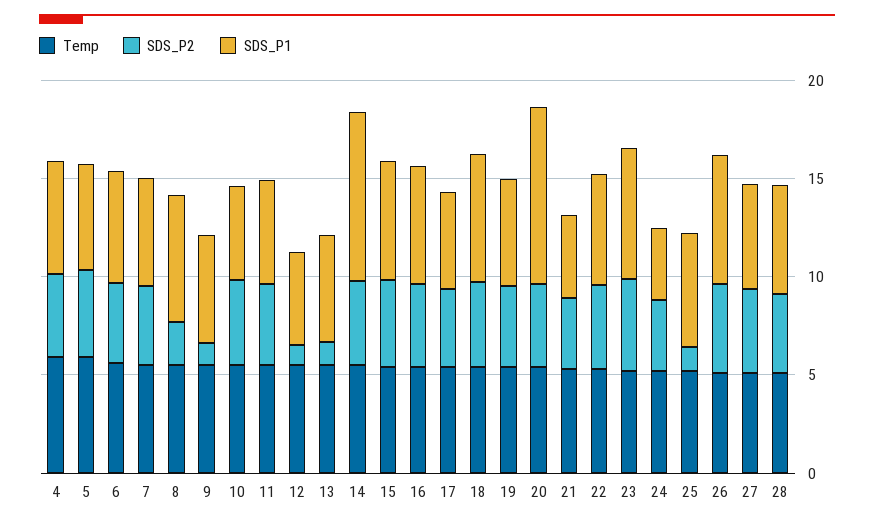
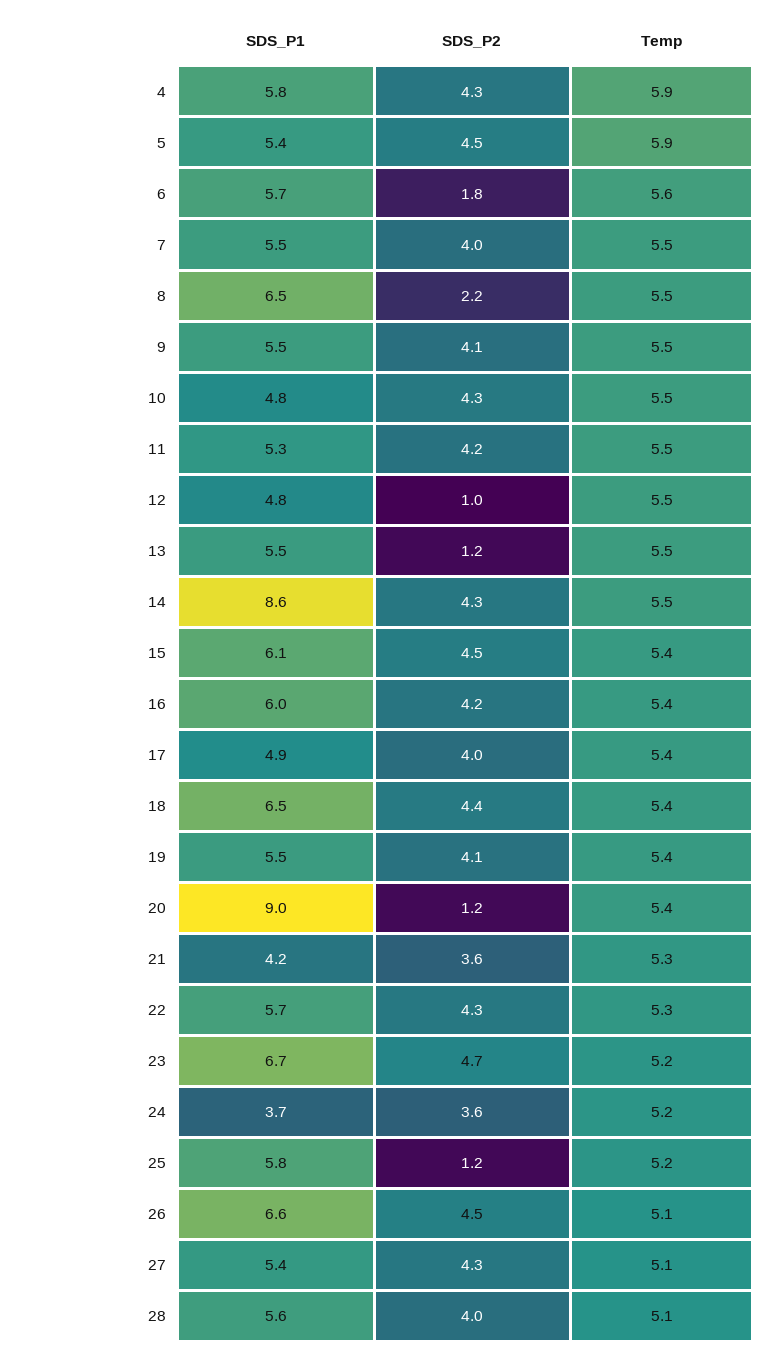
SDS_P2, 6: 4 -> 1.8
SDS_P2, 9: 1 -> 4.1
SDS_P2, 20: 4 -> 1.2

